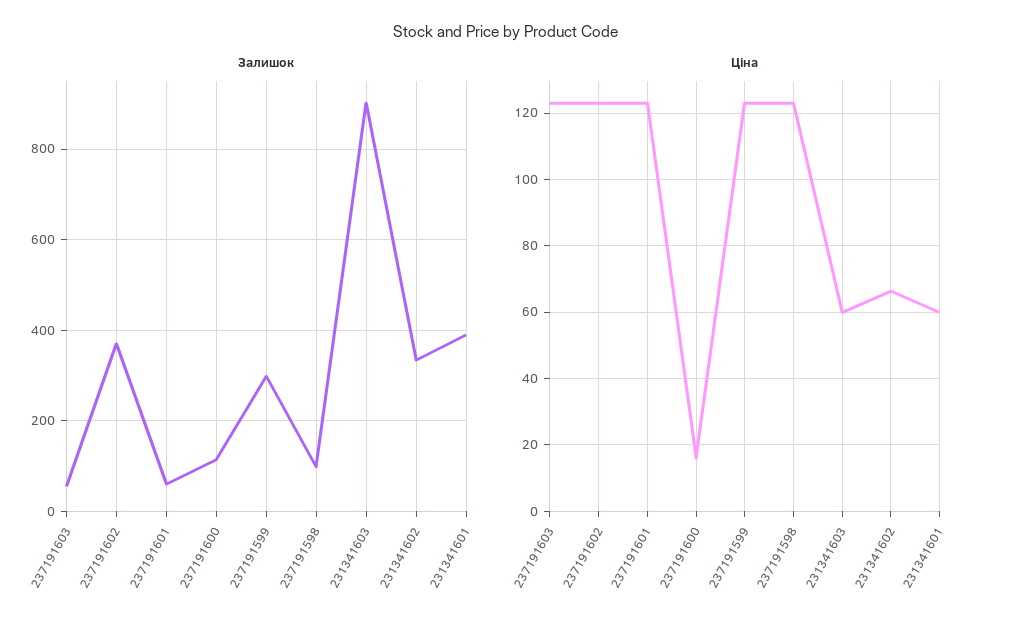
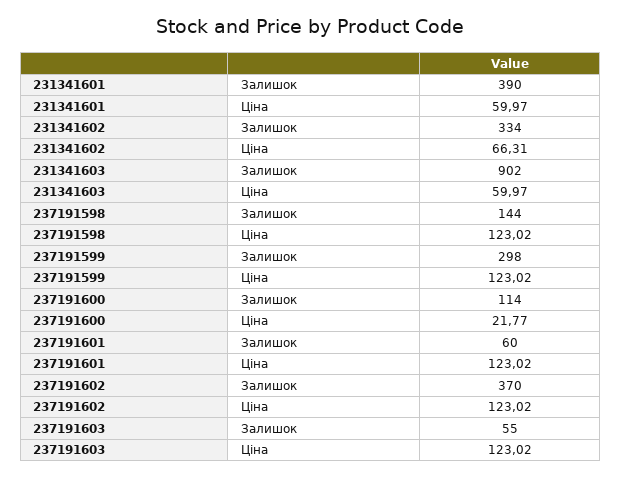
Залишок, 237191598: 100 -> 144
Ціна, 237191600: 16 -> 21.77

